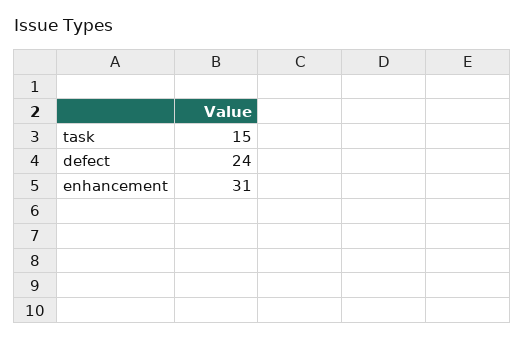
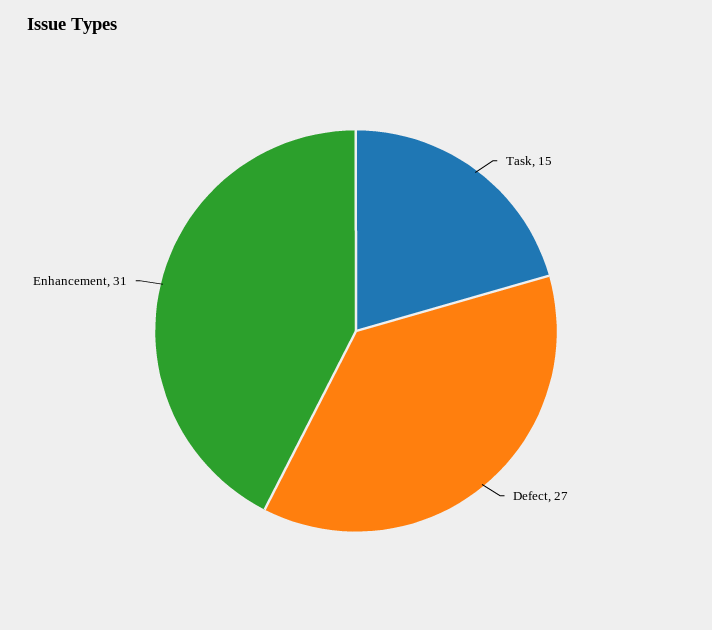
defect: 24 -> 27

